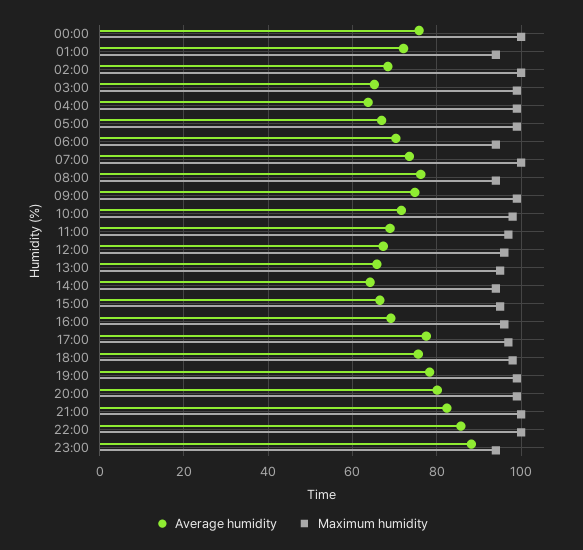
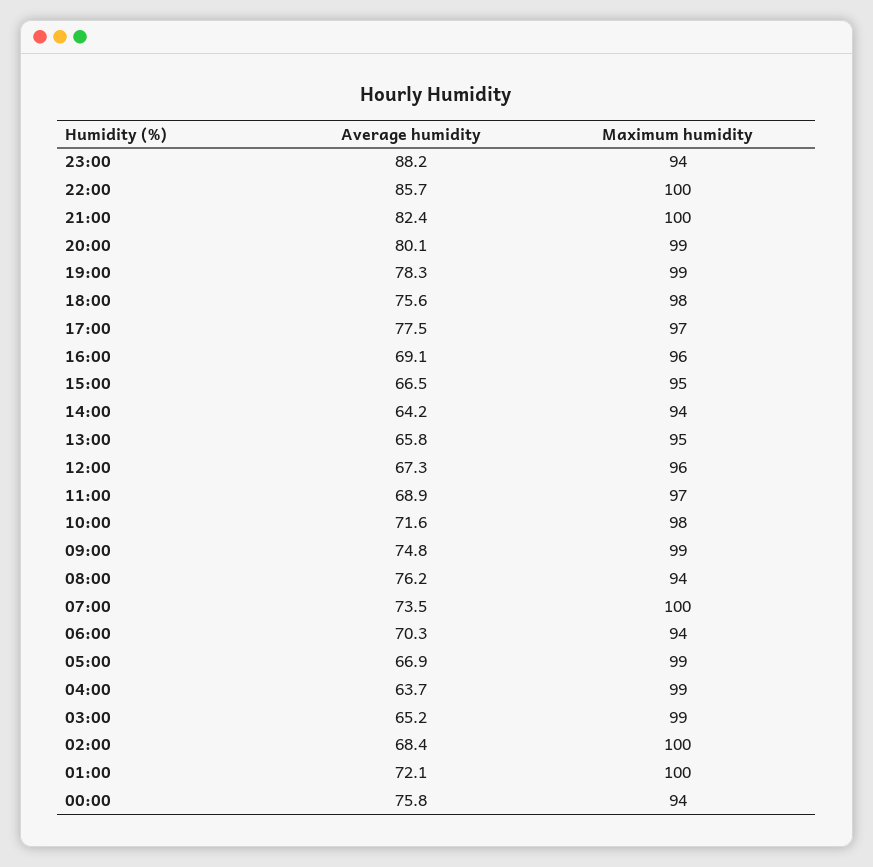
Maximum humidity, 00:00: 100 -> 94
Maximum humidity, 01:00: 94 -> 100

